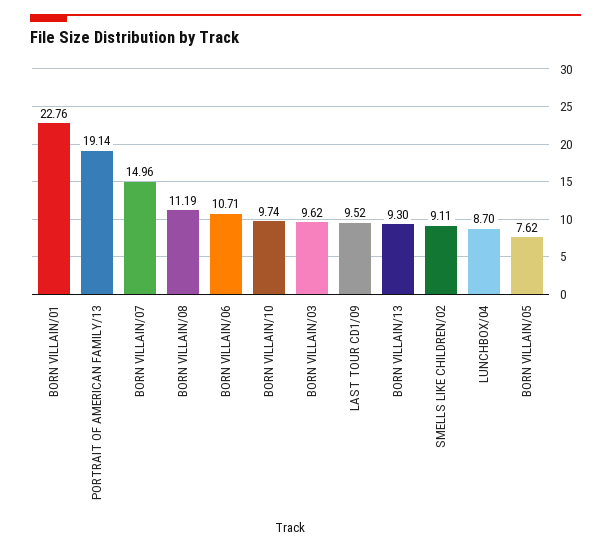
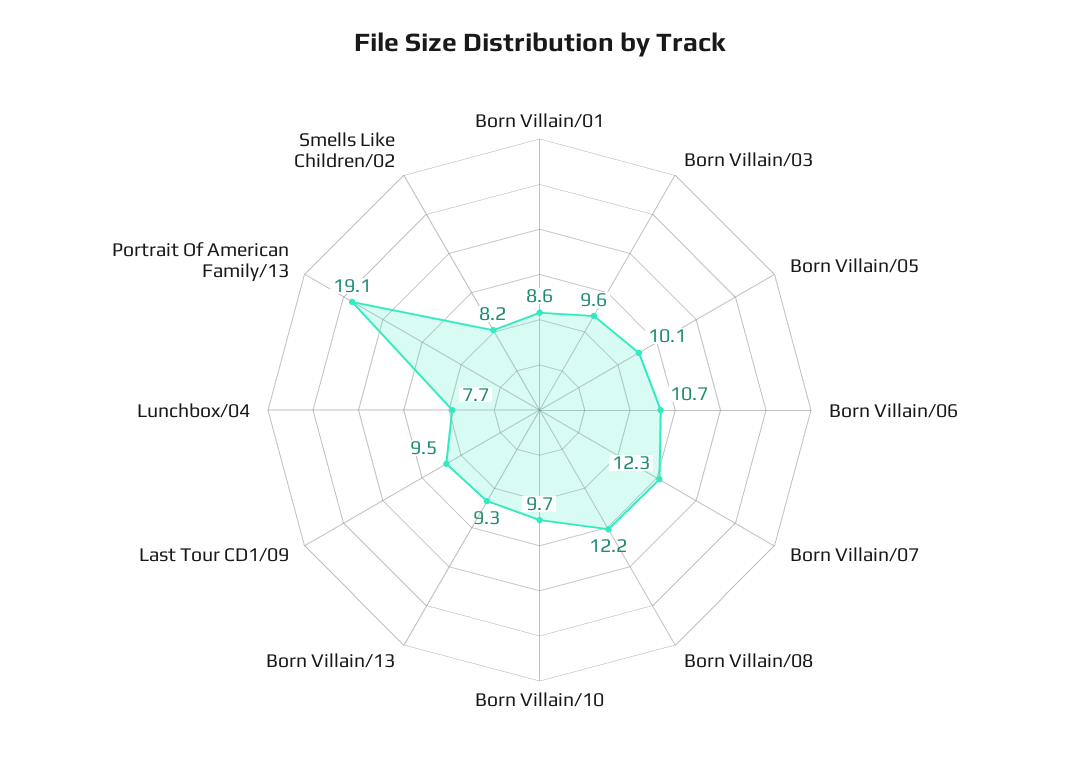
BORN VILLAIN/01: 22.76 -> 8.6
BORN VILLAIN/07: 14.96 -> 12.3
BORN VILLAIN/08: 11.19 -> 12.2
SMELLS LIKE CHILDREN/02: 9.11 -> 8.2
LUNCHBOX/04: 8.7 -> 7.7
BORN VILLAIN/05: 7.62 -> 10.1

